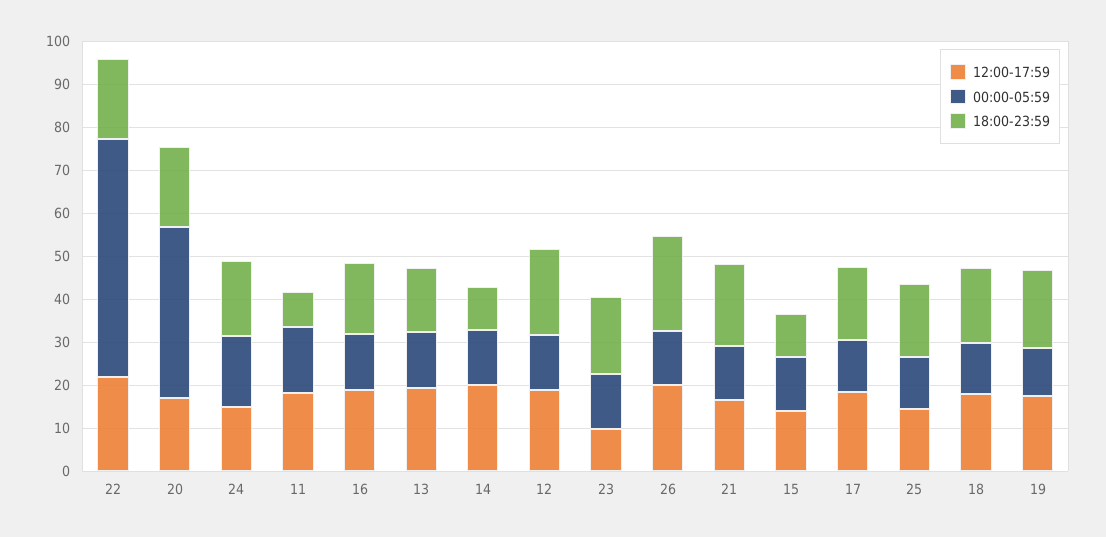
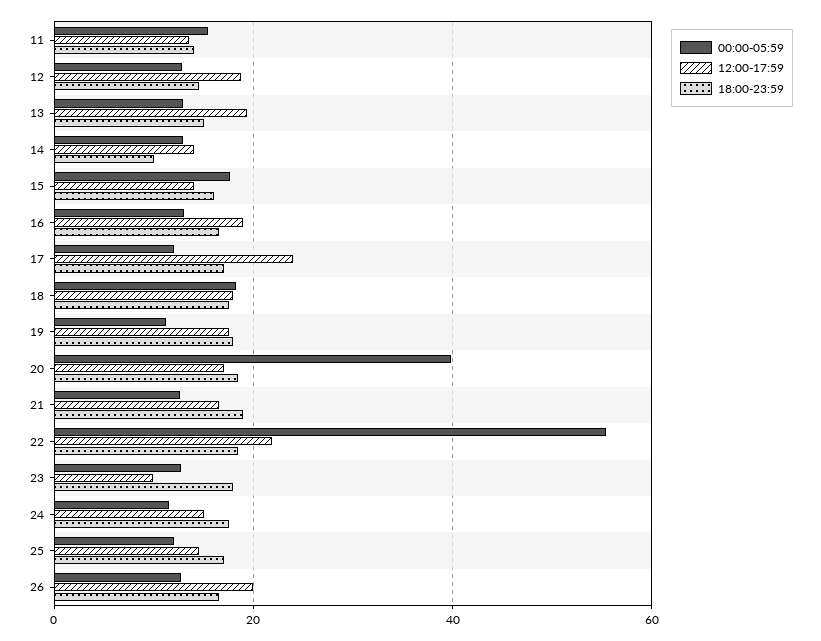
00:00-05:59, 24: 16 -> 12
12:00-17:59, 11: 18 -> 14
18:00-23:59, 11: 8 -> 14
12:00-17:59, 14: 20 -> 14
18:00-23:59, 12: 20 -> 14
18:00-23:59, 26: 22 -> 16
00:00-05:59, 15: 12 -> 18
18:00-23:59, 15: 10 -> 16
12:00-17:59, 17: 18 -> 24
00:00-05:59, 18: 12 -> 18

